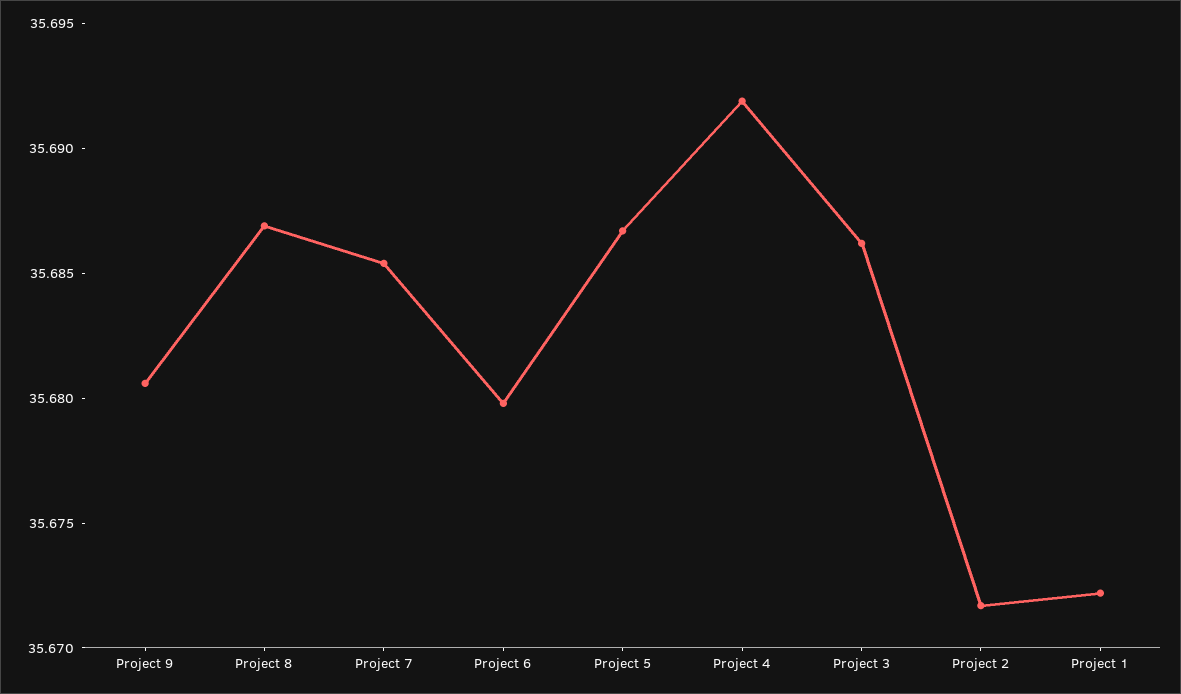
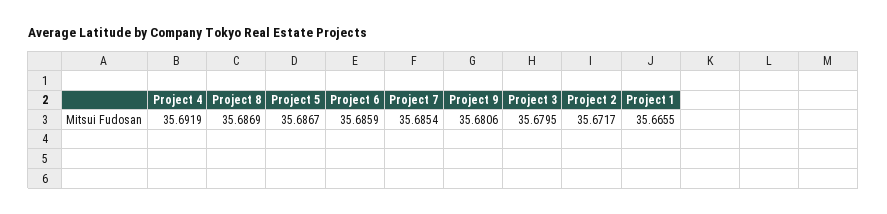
Project 6: 35.68 -> 35.6859
Project 3: 35.686 -> 35.6795
Project 1: 35.672 -> 35.6655

